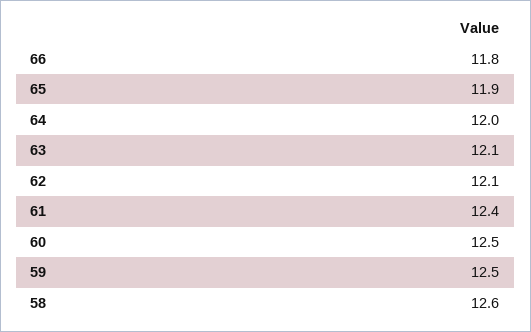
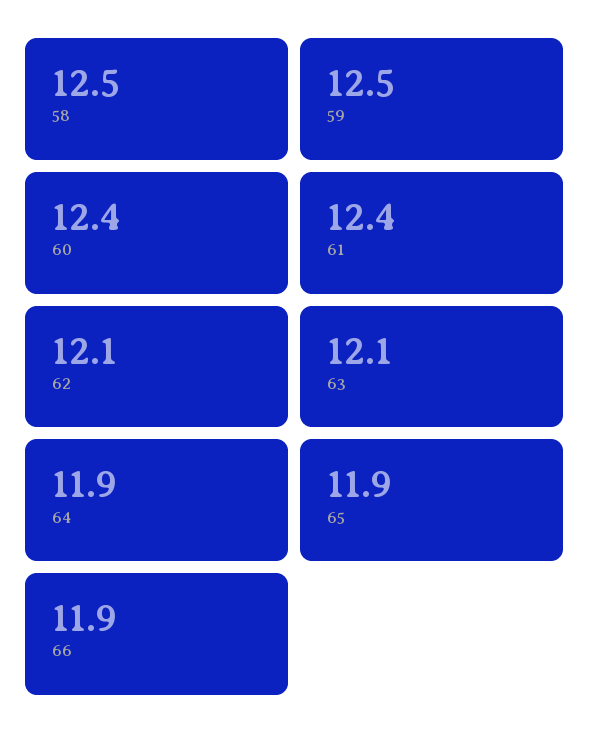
66: 11.8 -> 11.9
64: 12 -> 11.9
60: 12.5 -> 12.4
58: 12.6 -> 12.5

